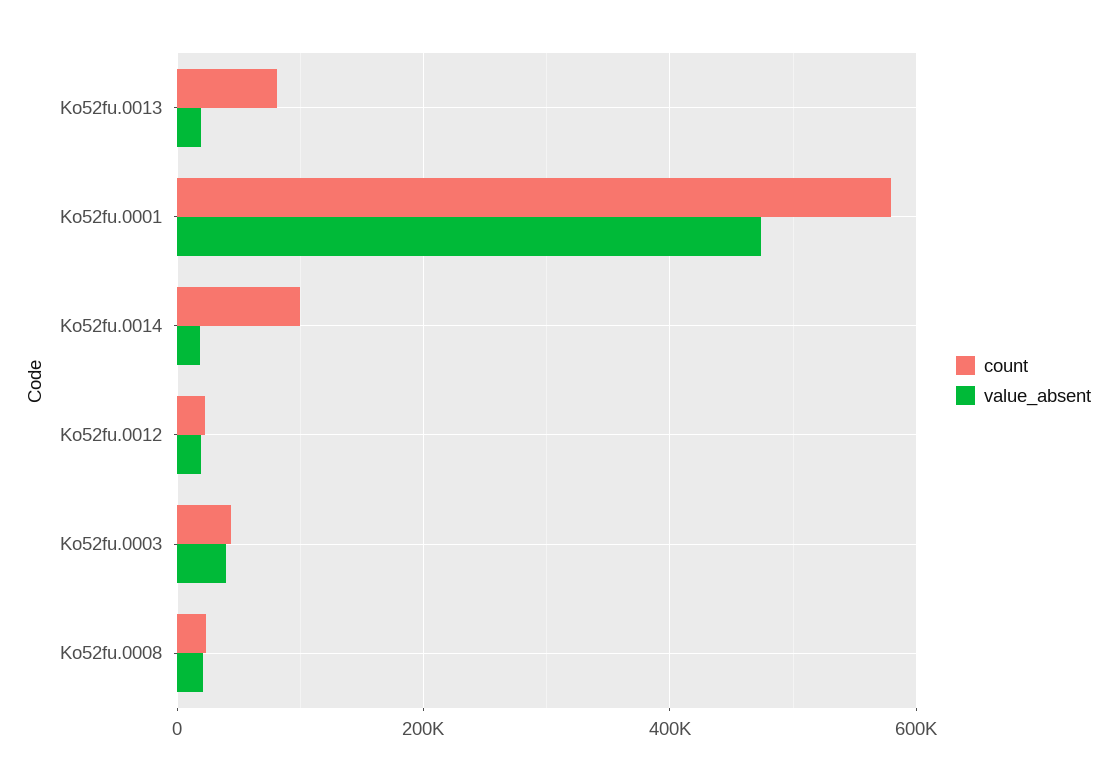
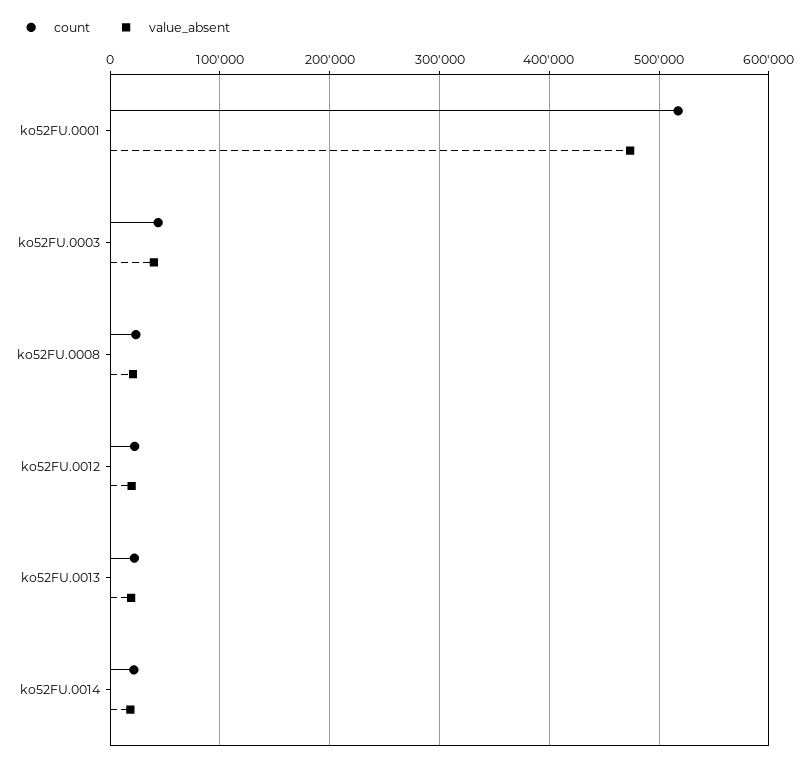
count, Ko52fu.0013: 80000 -> 20000
count, Ko52fu.0001: 580000 -> 520000
count, Ko52fu.0014: 100000 -> 20000

